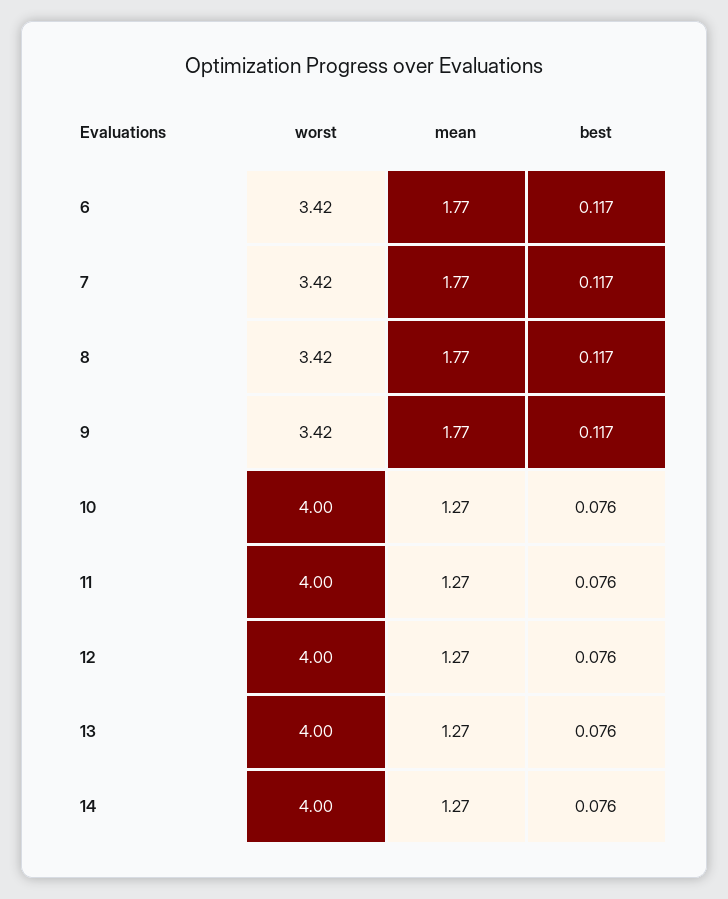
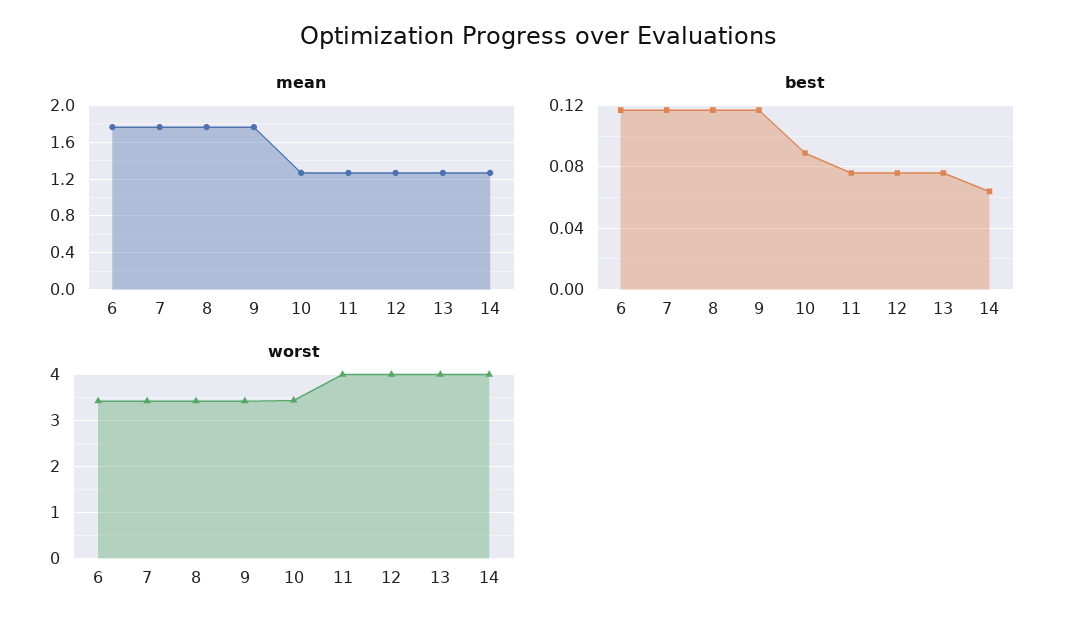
worst, 10: 4 -> 3.4
best, 10: 0.076 -> 0.09
best, 14: 0.076 -> 0.065

